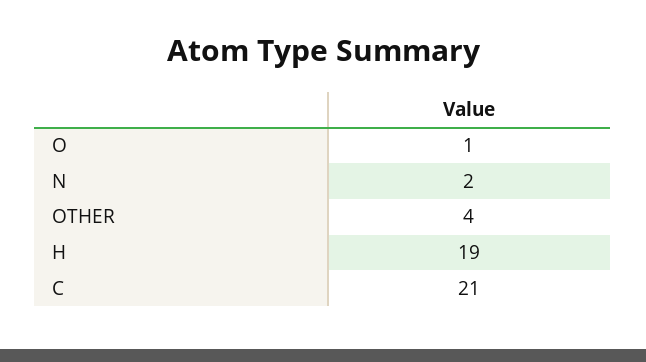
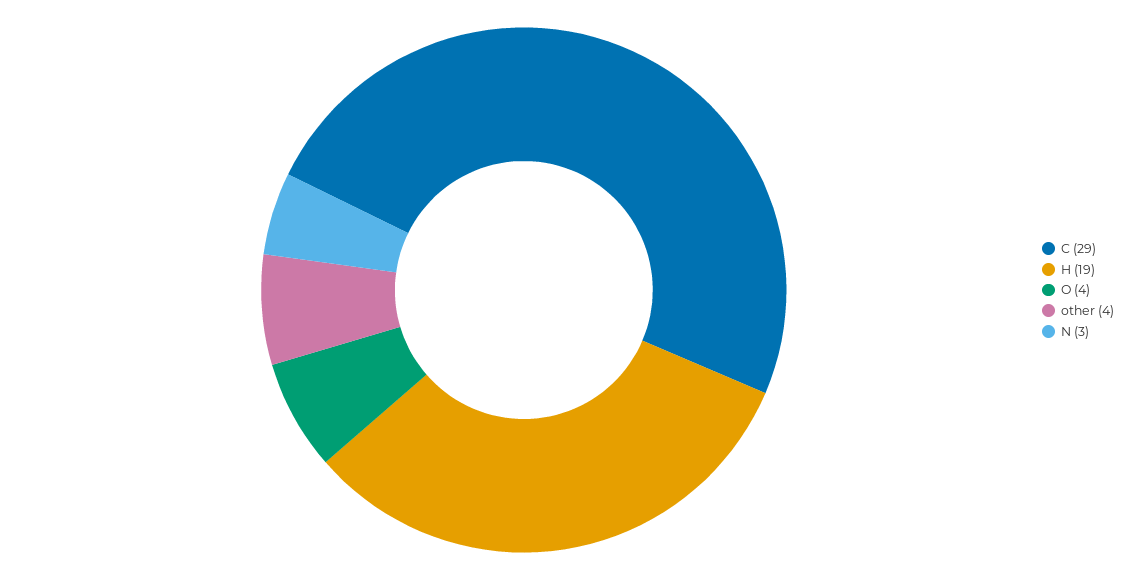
O: 1 -> 4
N: 2 -> 3
C: 21 -> 29

